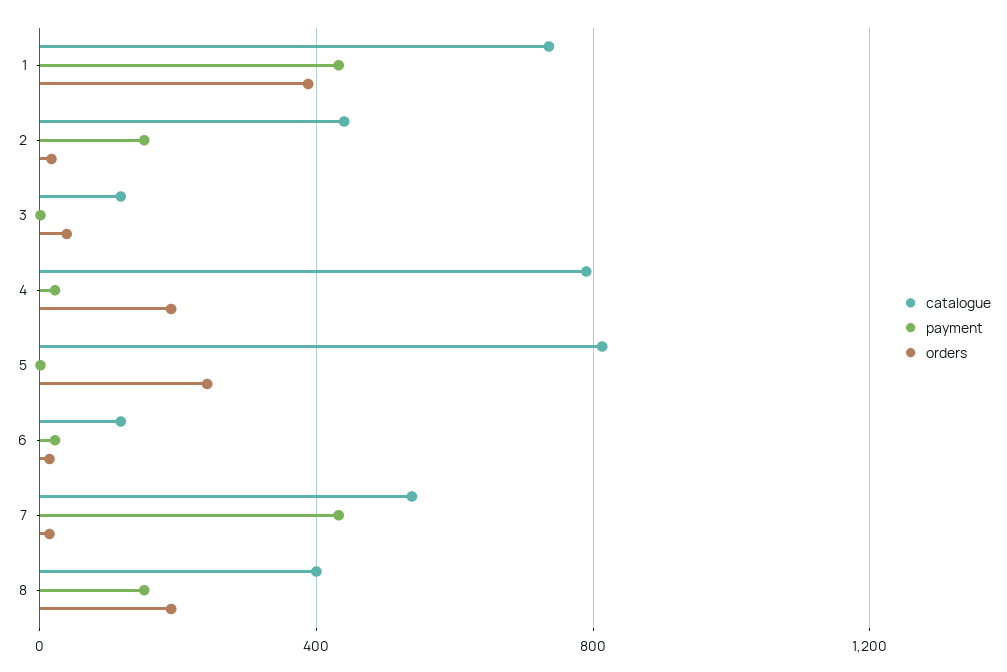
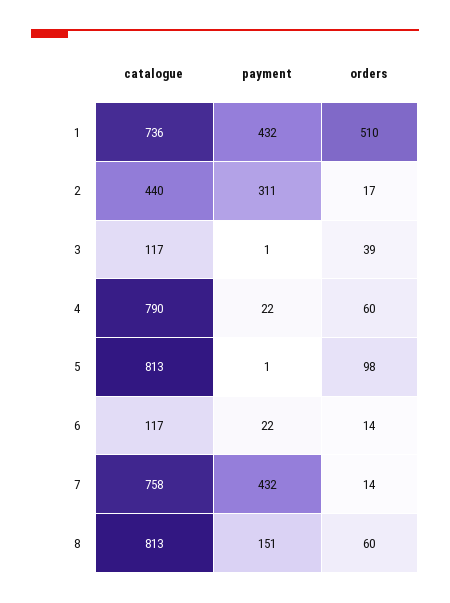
orders, 1: 400 -> 510
payment, 2: 150 -> 311
orders, 4: 200 -> 60
orders, 5: 250 -> 98
catalogue, 7: 550 -> 758
catalogue, 8: 400 -> 813
orders, 8: 200 -> 60

